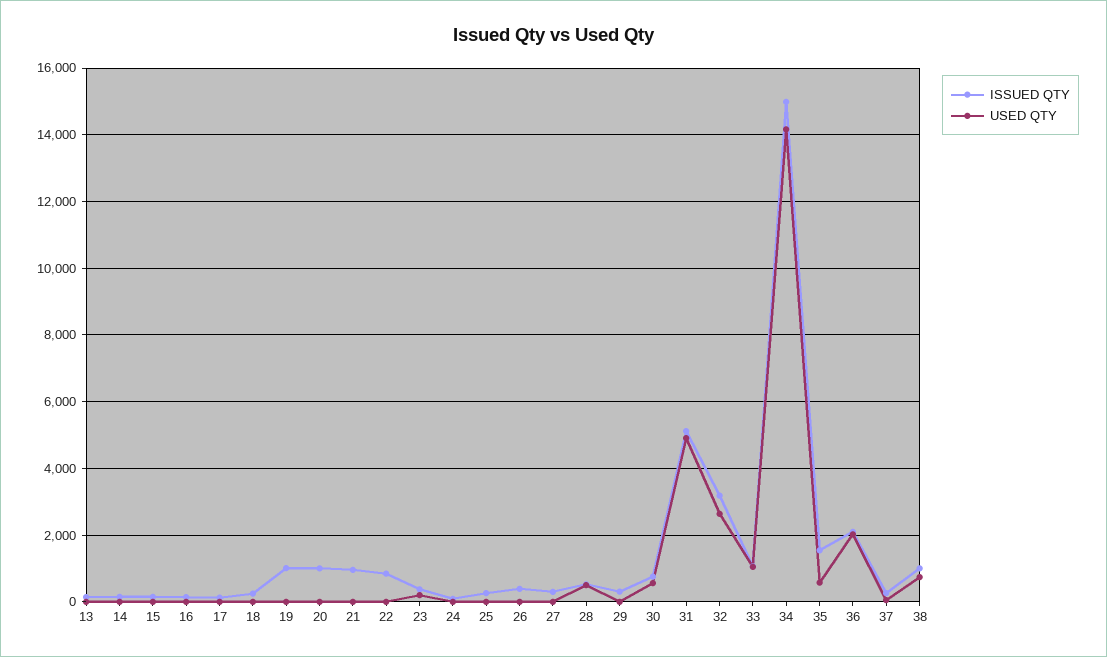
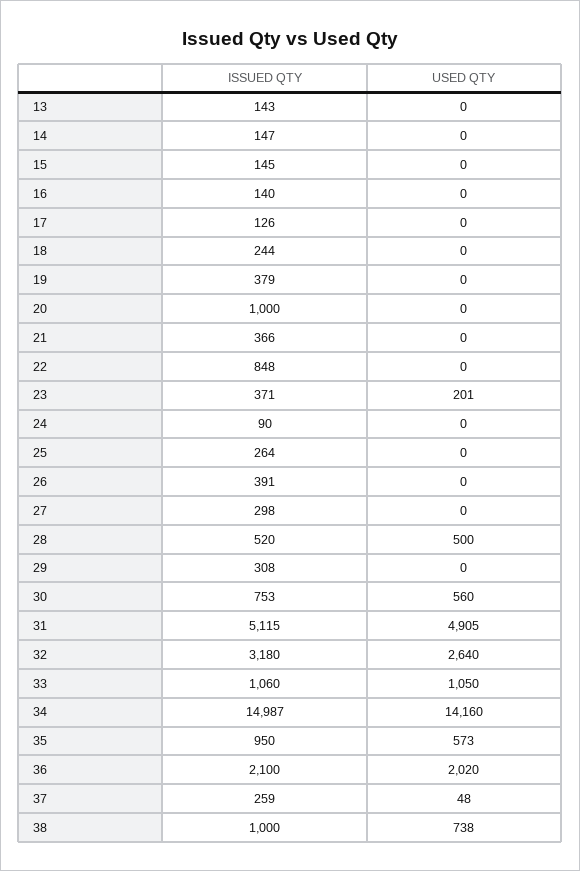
ISSUED QTY, 19: 1000 -> 379
ISSUED QTY, 21: 1000 -> 366
ISSUED QTY, 35: 1600 -> 950

